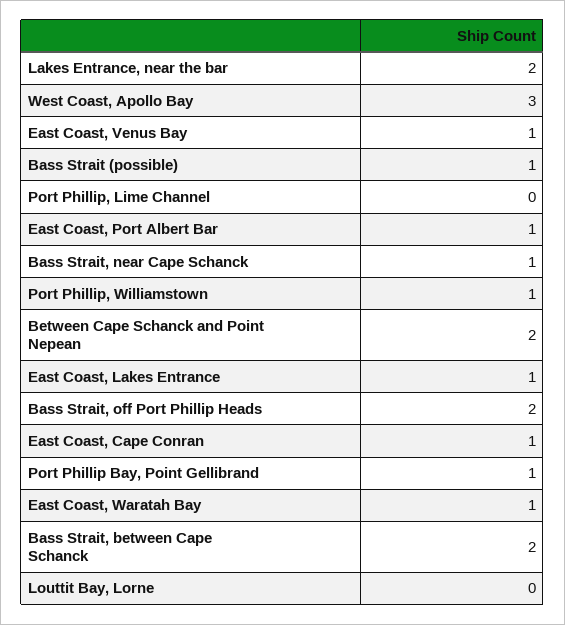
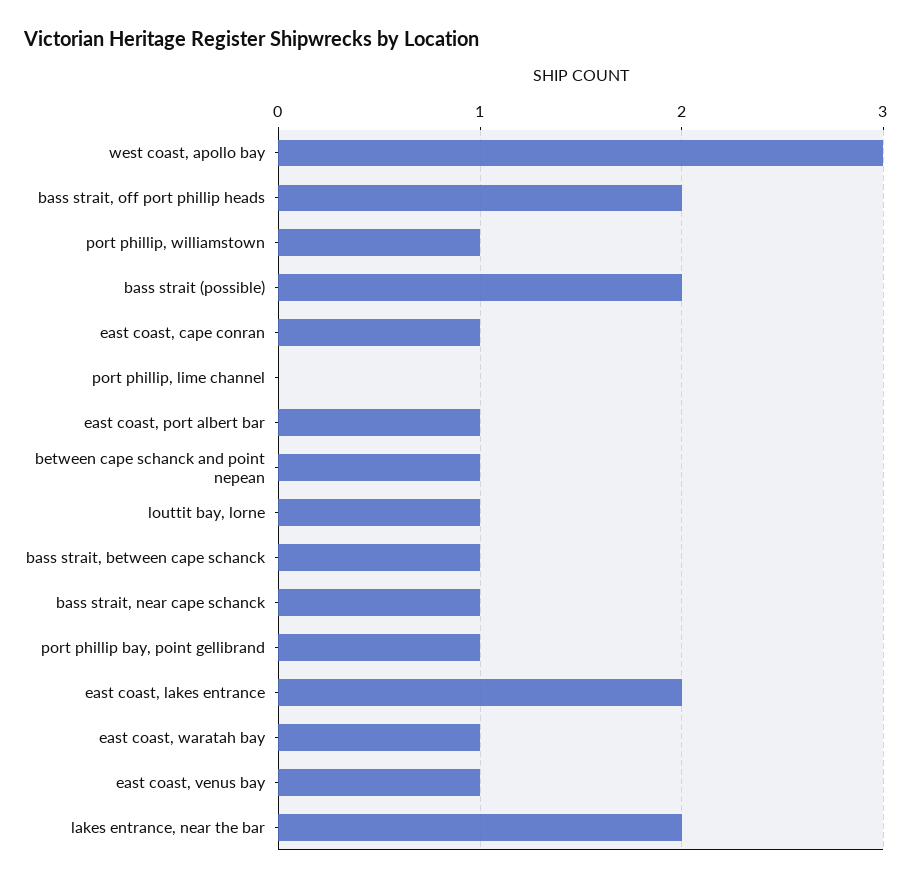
Bass Strait (possible): 1 -> 2
Between Cape Schanck and Point Nepean: 2 -> 1
East Coast, Lakes Entrance: 1 -> 2
Bass Strait, between Cape Schanck: 2 -> 1
Louttit Bay, Lorne: 0 -> 1

